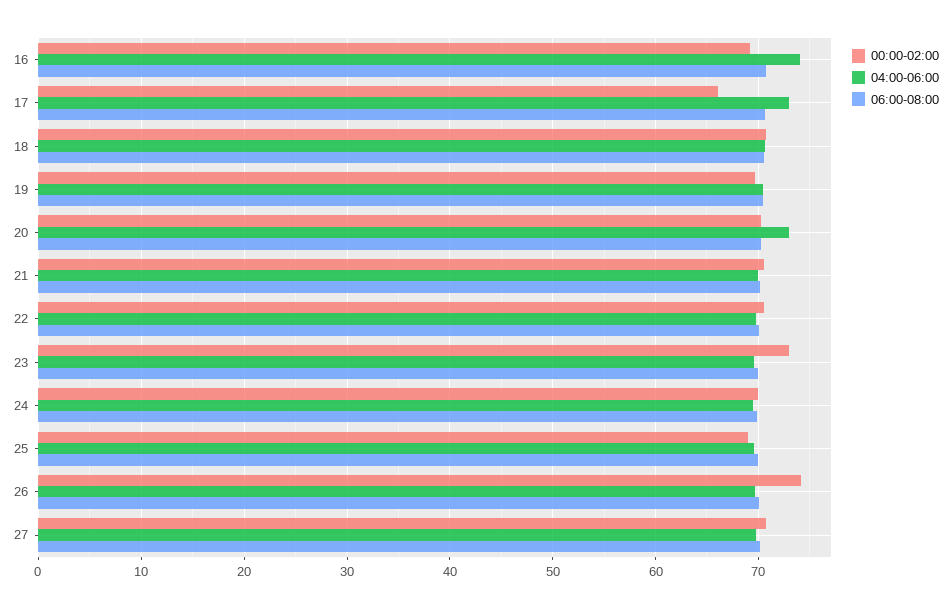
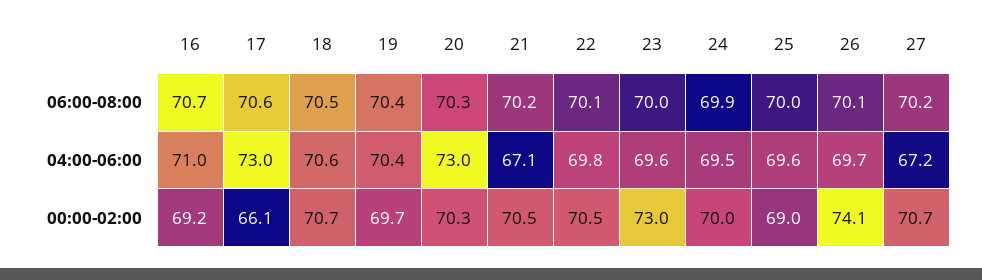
04:00-06:00, 16: 74 -> 71
04:00-06:00, 21: 70 -> 67.1
04:00-06:00, 27: 70 -> 67.2

